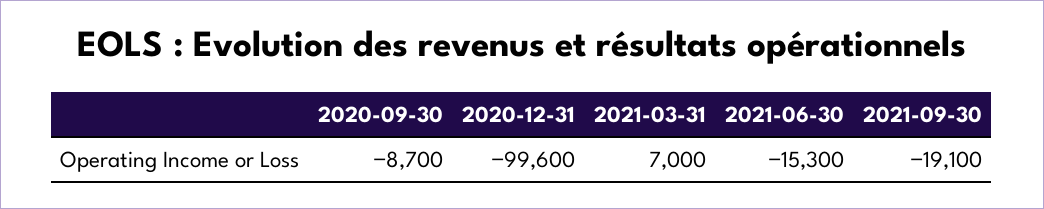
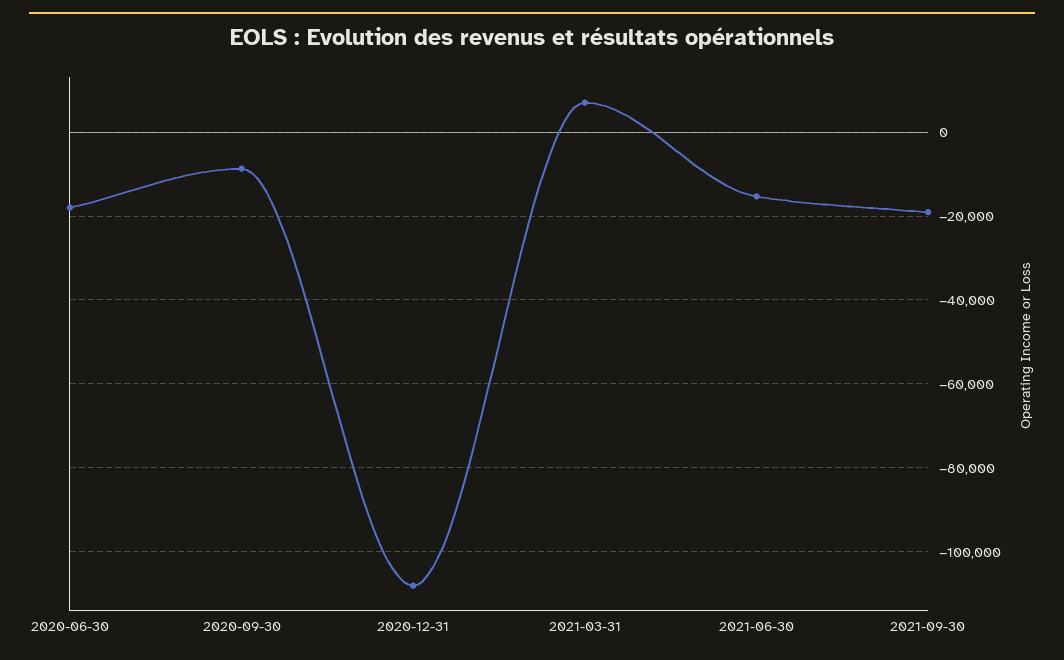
2020-12-31: -99600 -> -108000
2020-06-30: none -> -18000

